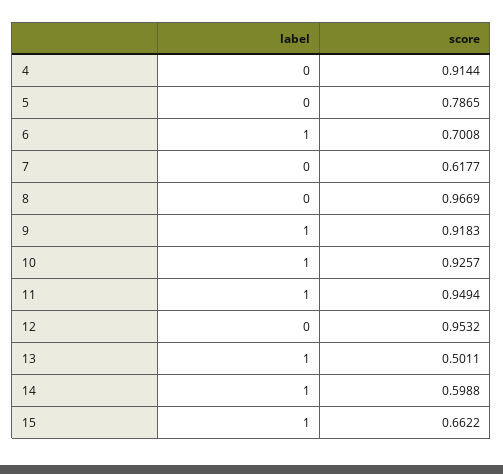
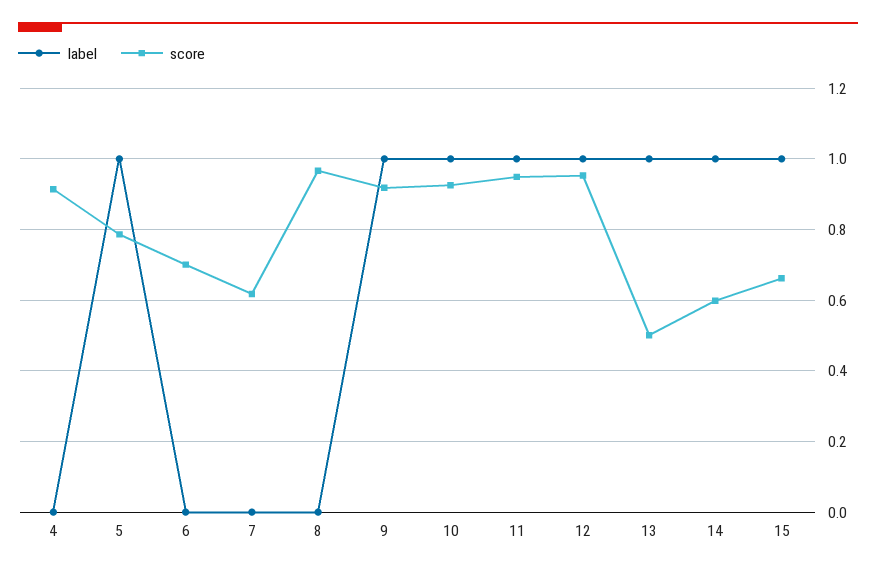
label, 5: 0 -> 1
label, 6: 1 -> 0
label, 12: 0 -> 1

